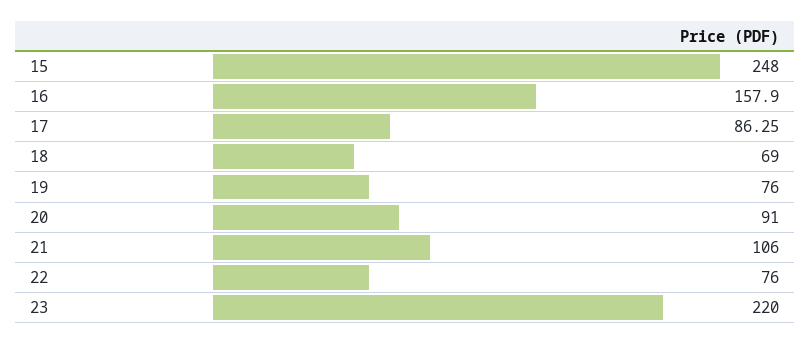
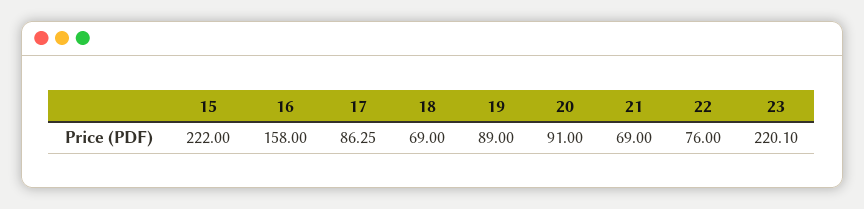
15: 248 -> 222
16: 157.9 -> 158
19: 76 -> 89
21: 106 -> 69
23: 220 -> 220.1

